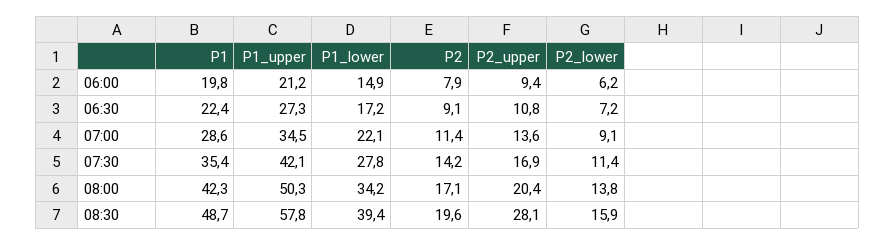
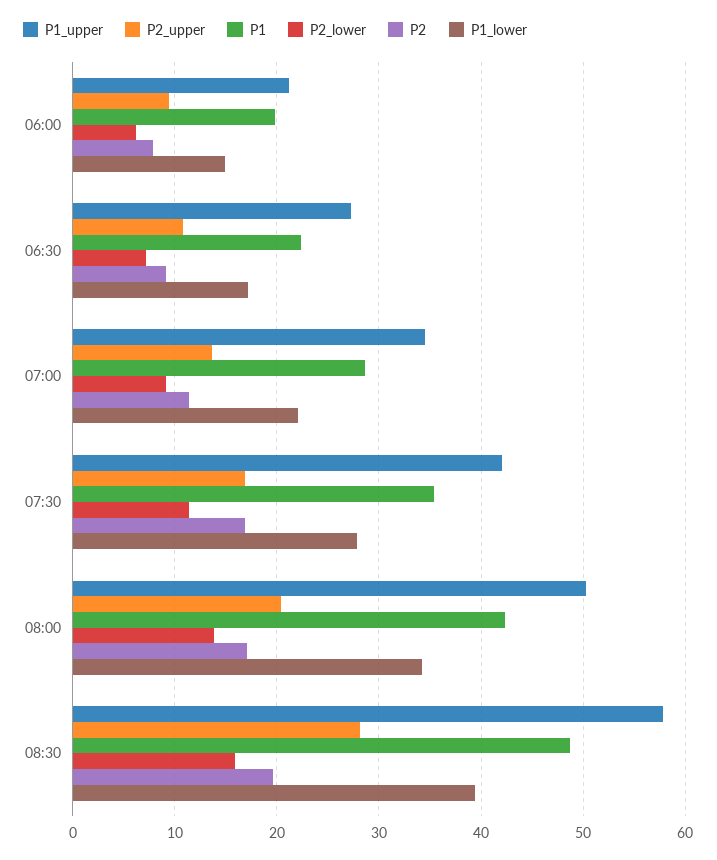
P2, 07:30: 14.2 -> 17

